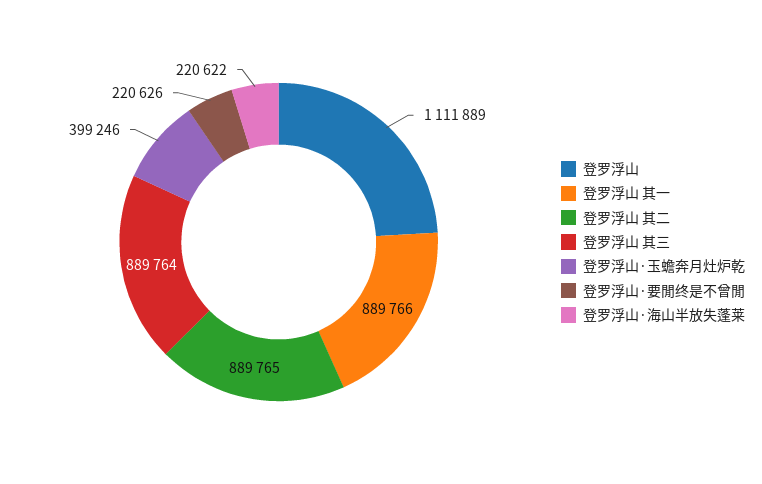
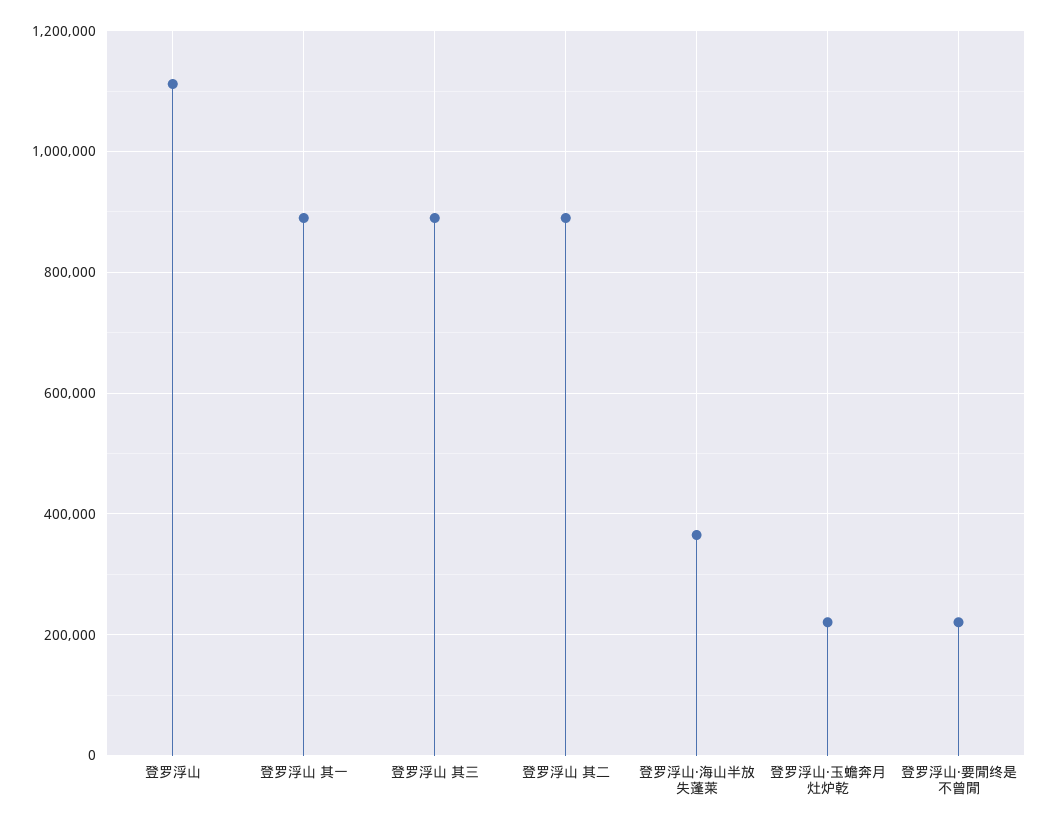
登罗浮山·玉蟾奔月灶炉乾: 399246 -> 220000
登罗浮山·海山半放失蓬莱: 220622 -> 360000

